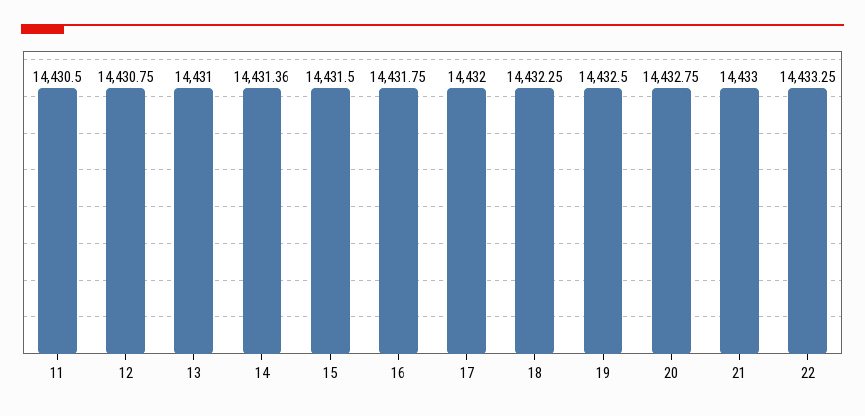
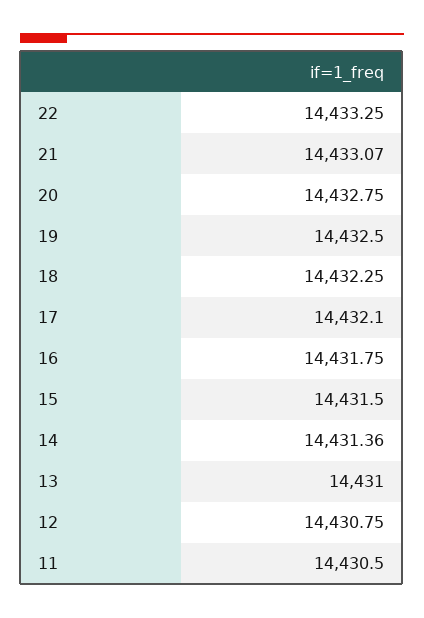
17: 14432 -> 14432.1
21: 14433 -> 14433.07

